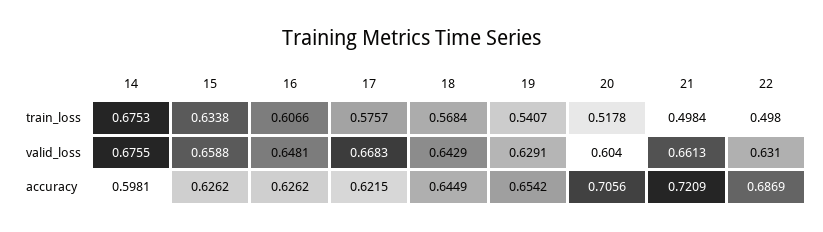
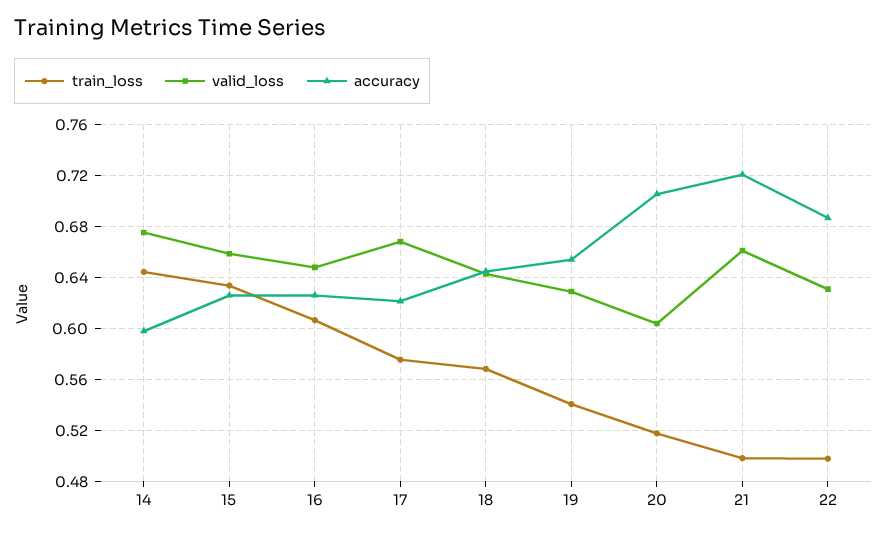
train_loss, 14: 0.6753 -> 0.645

